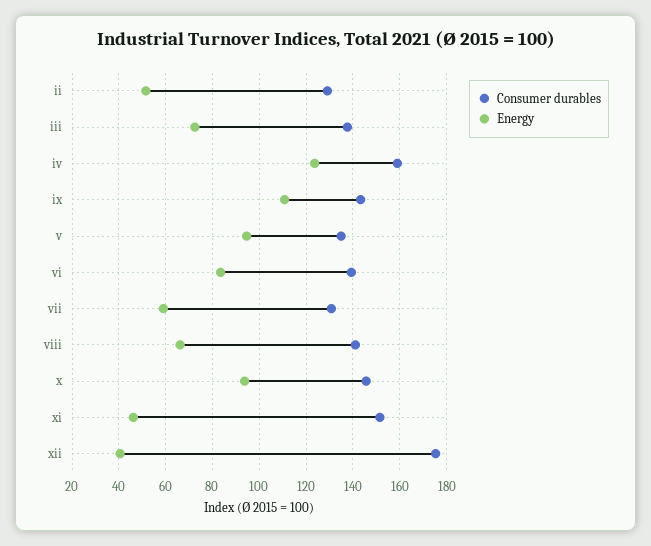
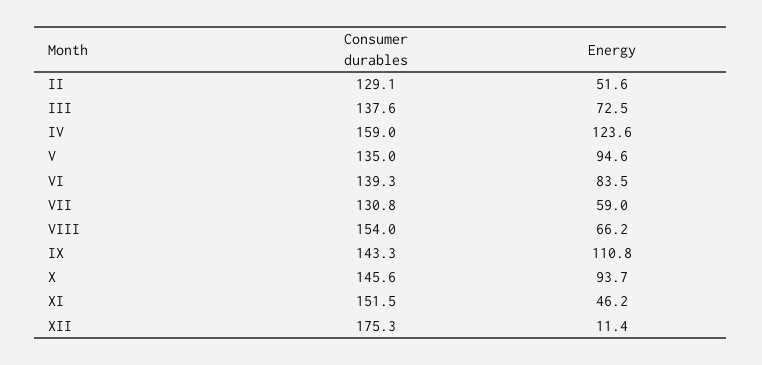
Consumer durables, viii: 140 -> 154
Energy, xii: 40 -> 11.4

